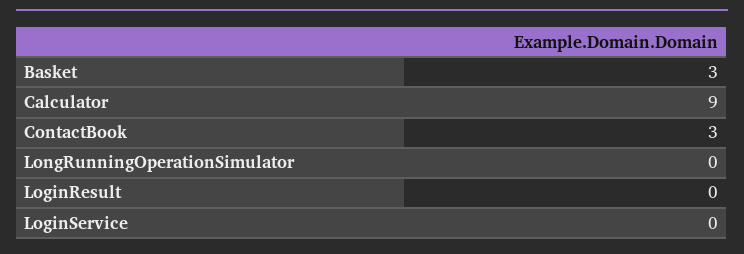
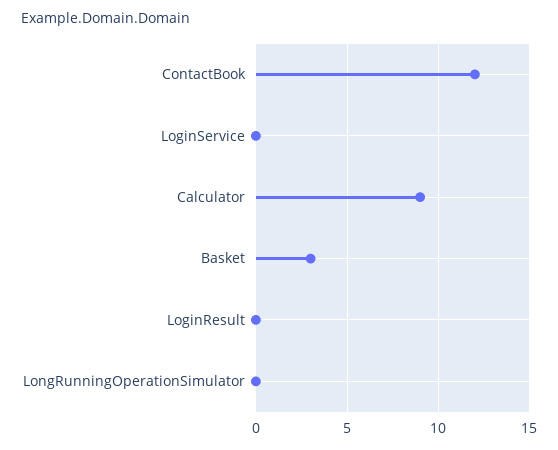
ContactBook: 3 -> 12

